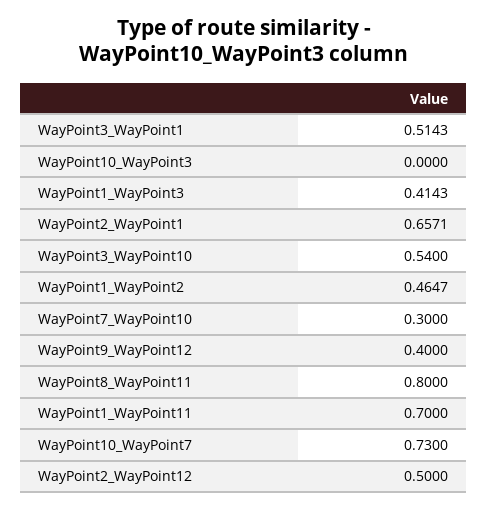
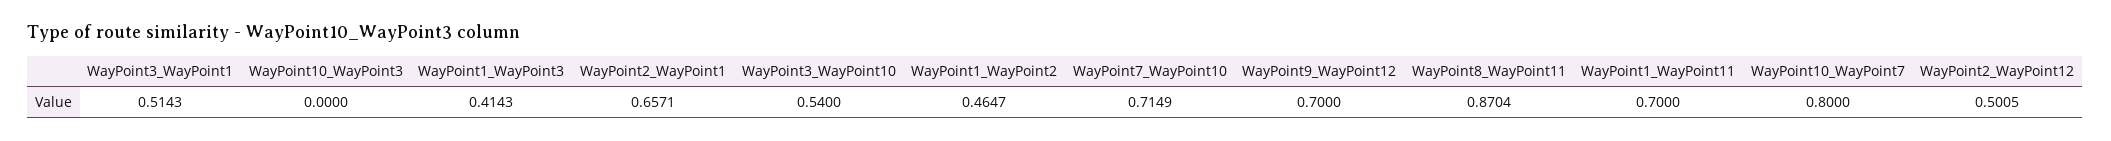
WayPoint7_WayPoint10: 0.3 -> 0.7149
WayPoint9_WayPoint12: 0.4 -> 0.7
WayPoint8_WayPoint11: 0.8 -> 0.8704
WayPoint10_WayPoint7: 0.73 -> 0.8
WayPoint2_WayPoint12: 0.5 -> 0.5005

